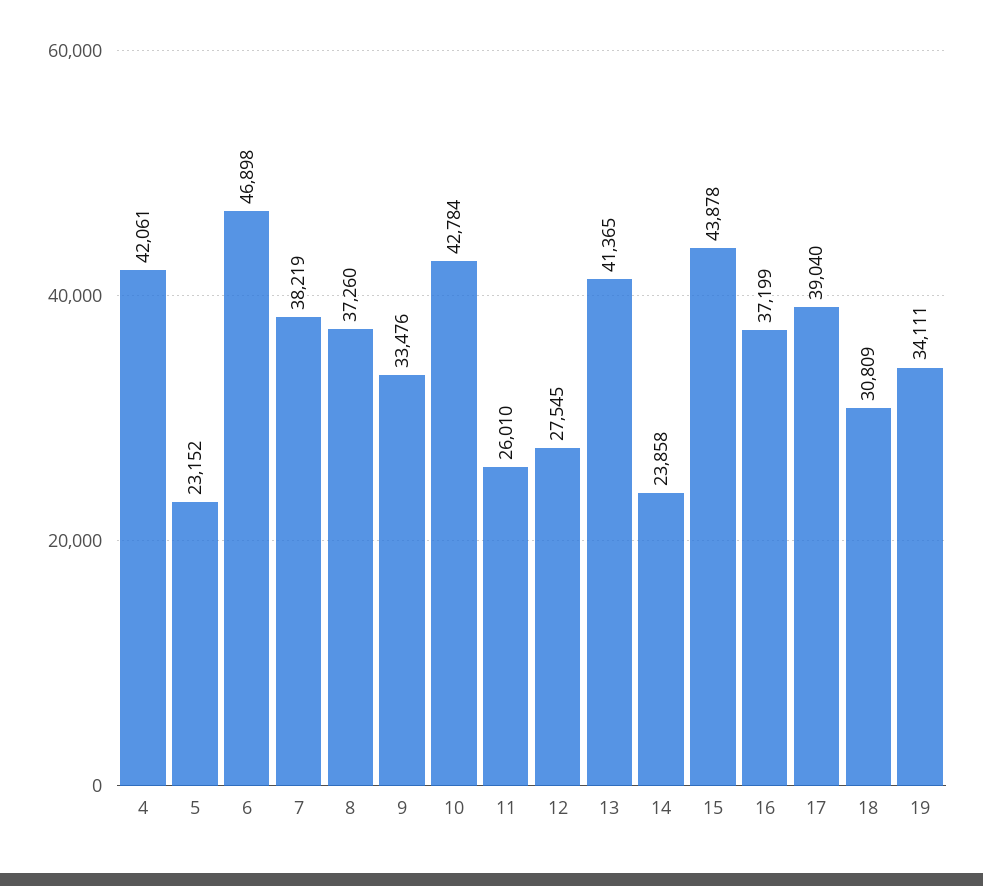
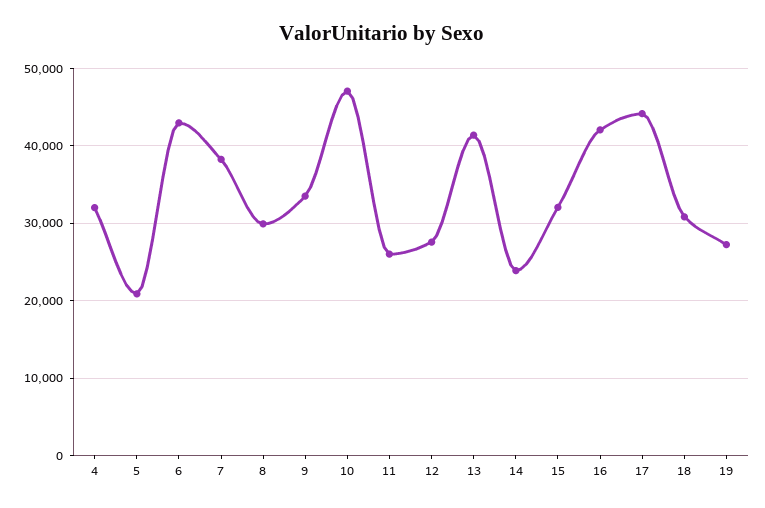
4: 42061 -> 32000
5: 23152 -> 21000
6: 46898 -> 43000
8: 37260 -> 30000
10: 42784 -> 47000
15: 43878 -> 32000
16: 37199 -> 42000
17: 39040 -> 44000
19: 34111 -> 27000

